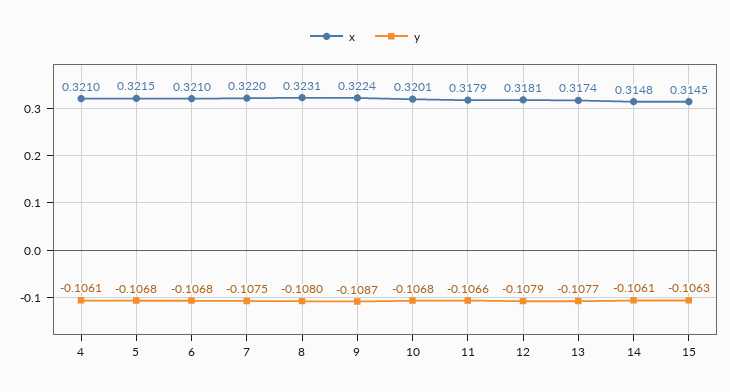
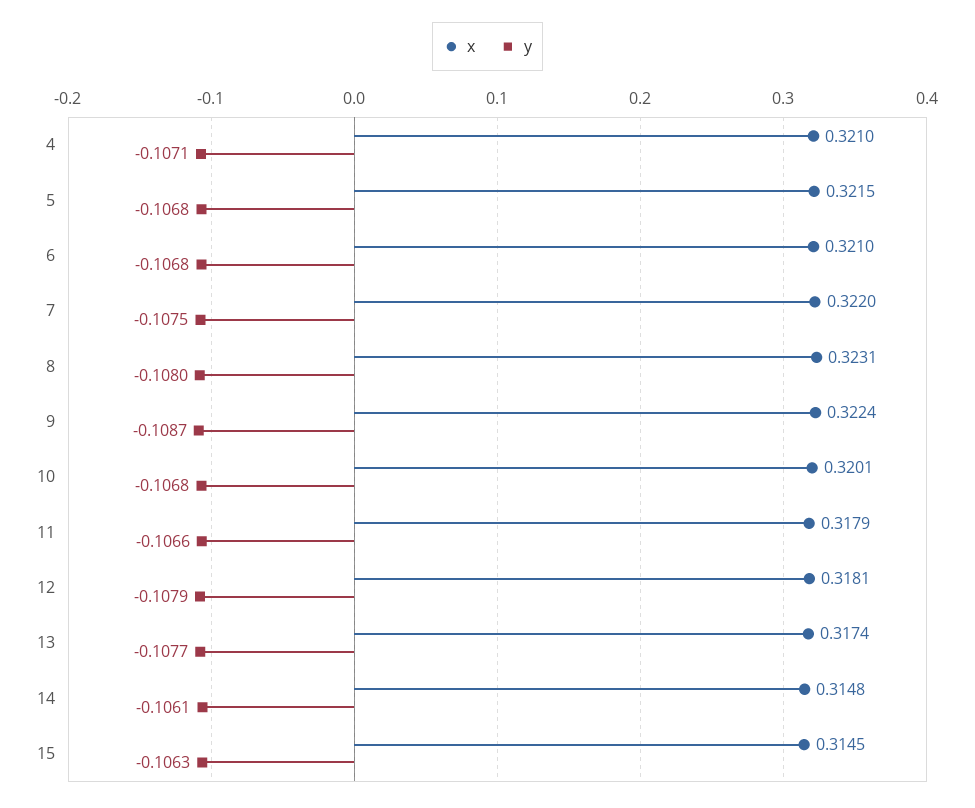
y, 4: -0.1061 -> -0.1071

